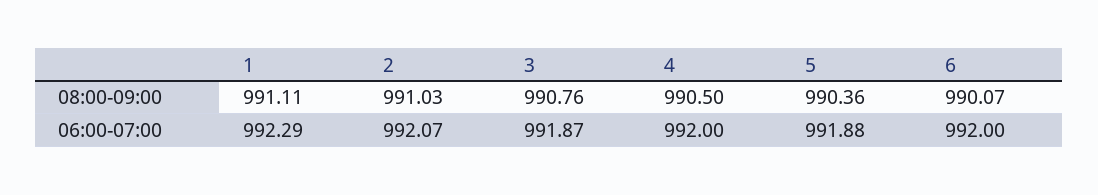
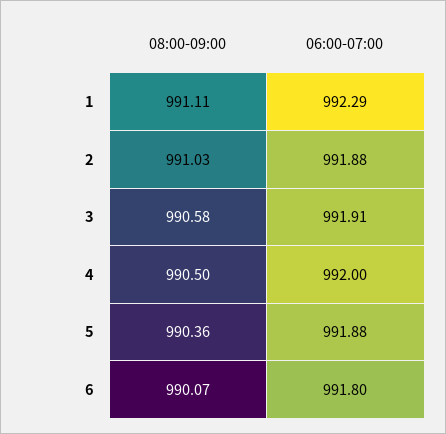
3, 08:00-09:00: 990.76 -> 990.58
2, 06:00-07:00: 992.07 -> 991.88
3, 06:00-07:00: 991.87 -> 991.91
6, 06:00-07:00: 992 -> 991.8

